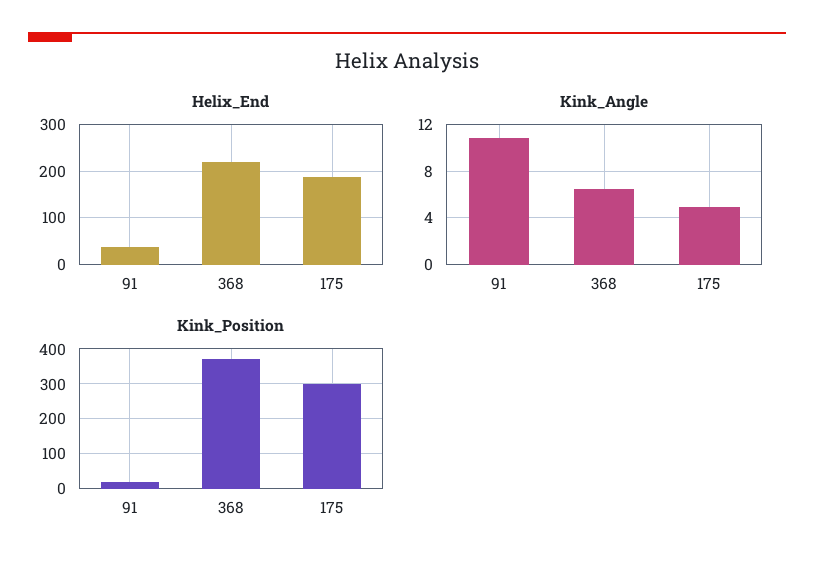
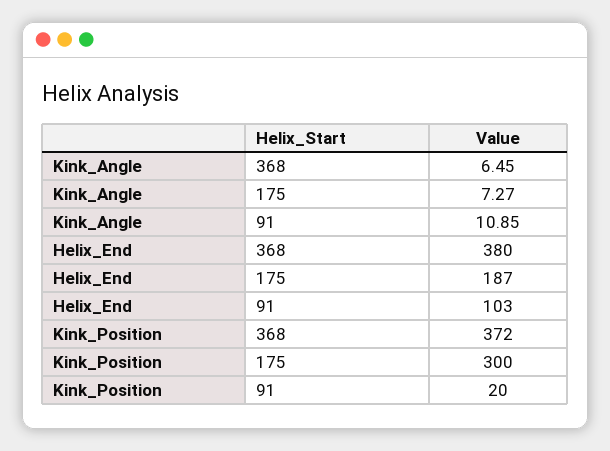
Helix_End, 91: 40 -> 103
Helix_End, 368: 220 -> 380
Kink_Angle, 175: 5 -> 7.27

